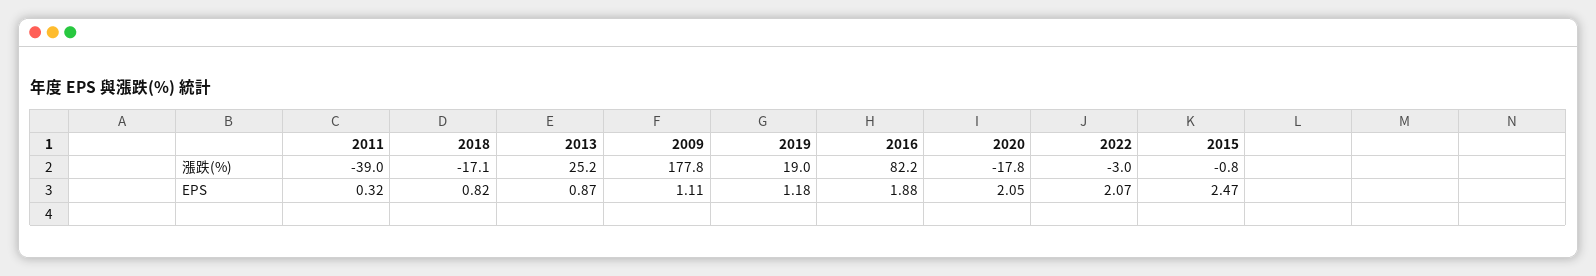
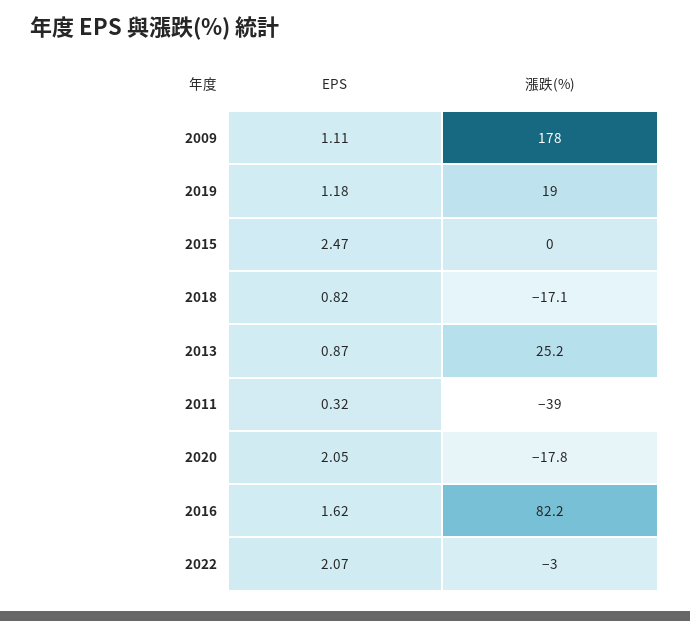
2009, 漲跌(%): 177.8 -> 178
2015, 漲跌(%): -0.8 -> 0
2016, EPS: 1.88 -> 1.62

